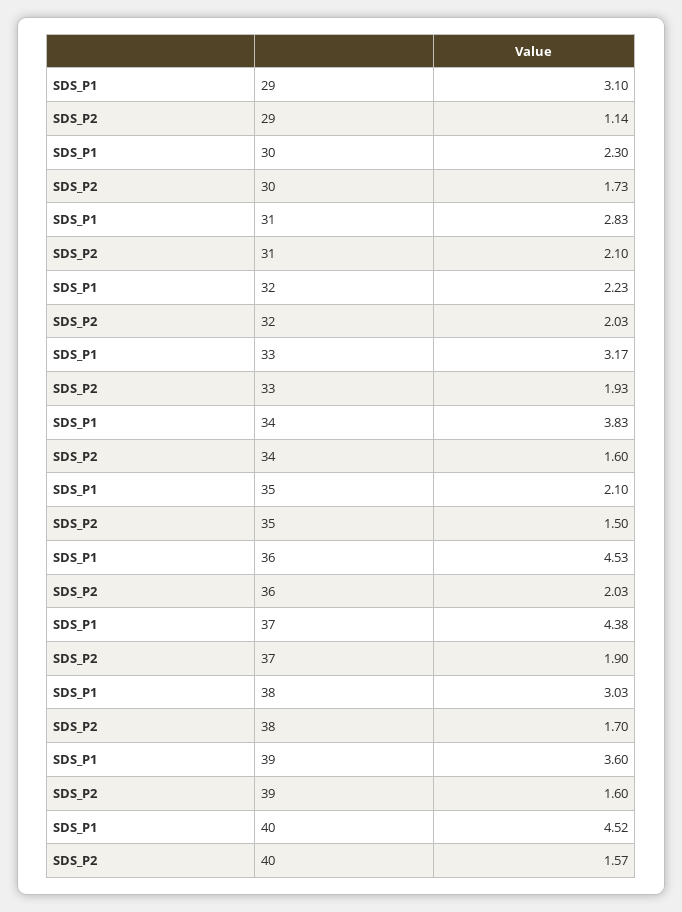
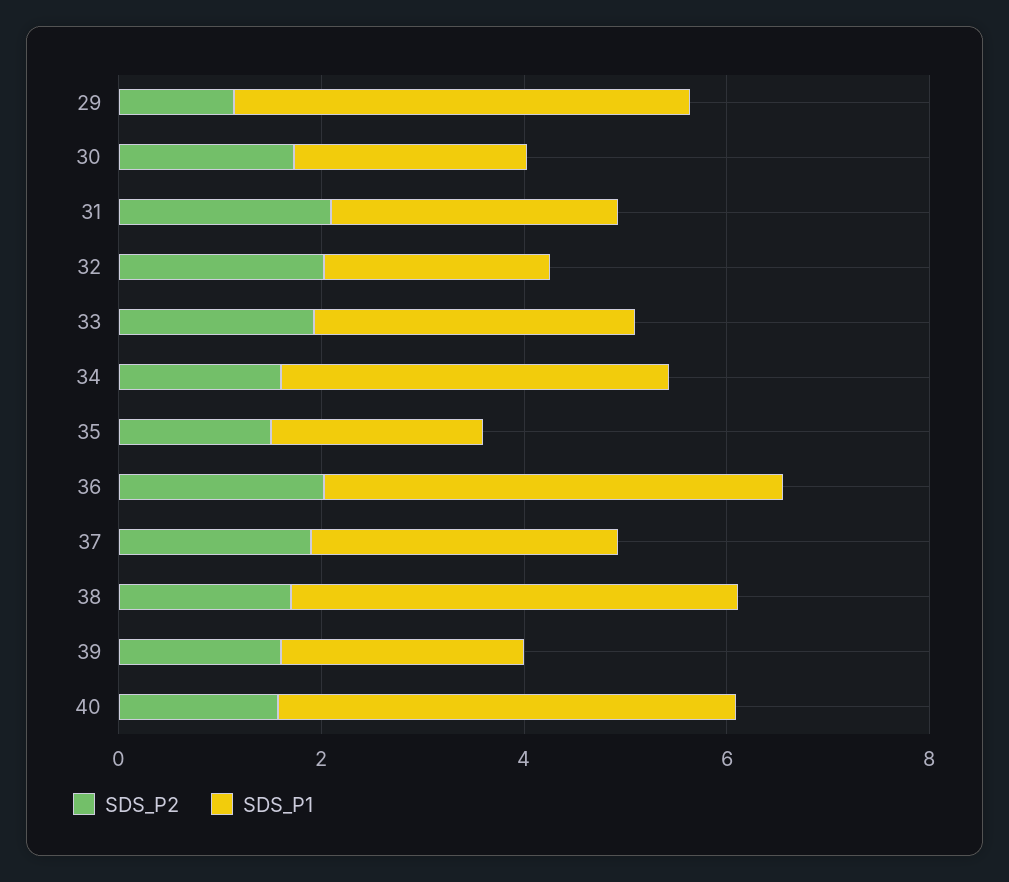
SDS_P1, 29: 3.1 -> 4.5
SDS_P1, 37: 4.38 -> 3
SDS_P1, 38: 3.03 -> 4.5
SDS_P1, 39: 3.6 -> 2.5

